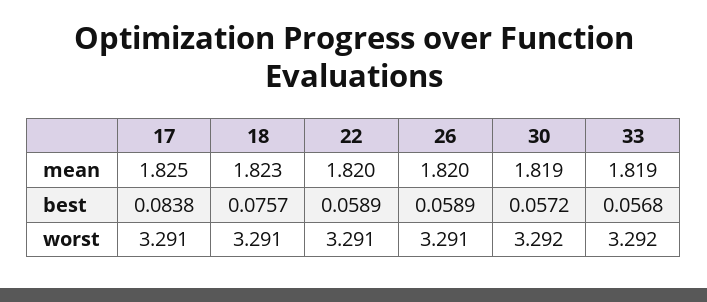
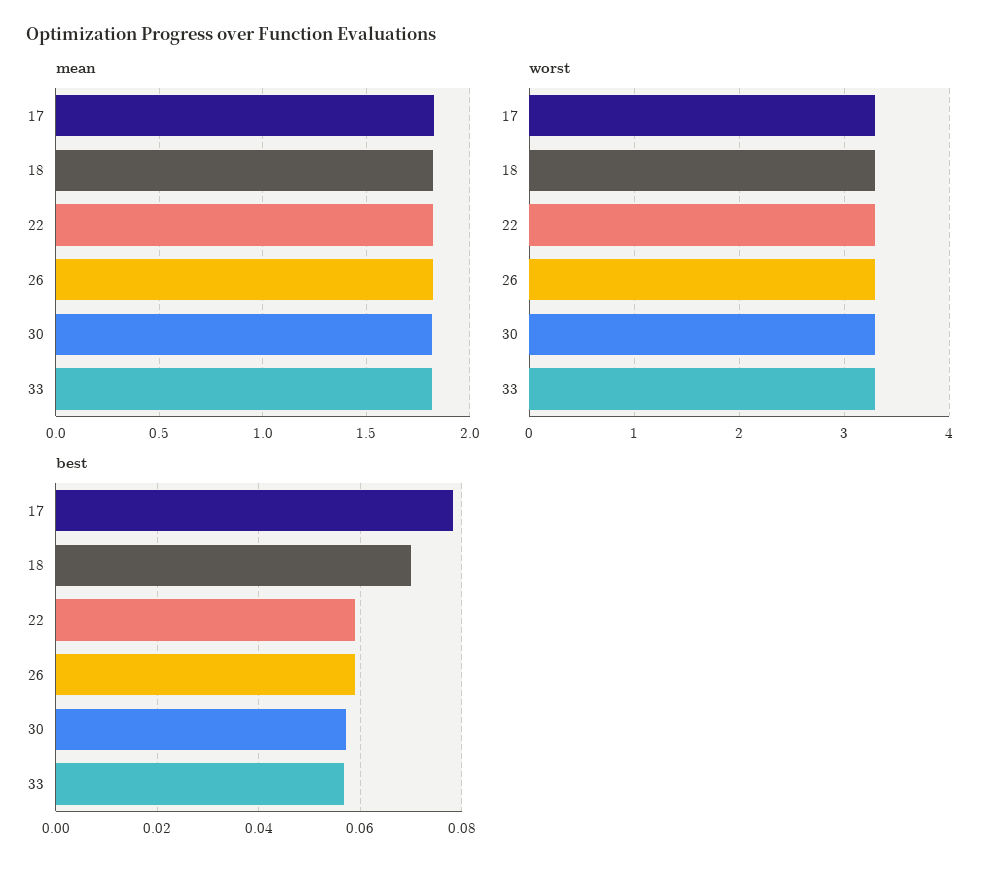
best, 17: 0.0838 -> 0.078
best, 18: 0.0757 -> 0.07

